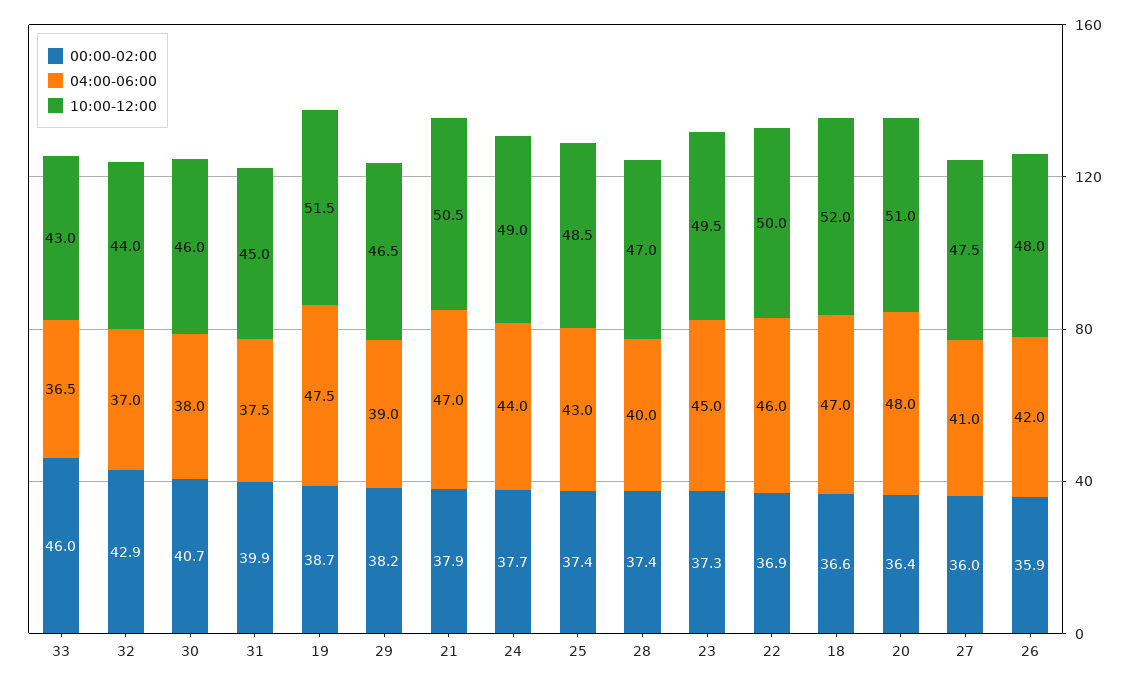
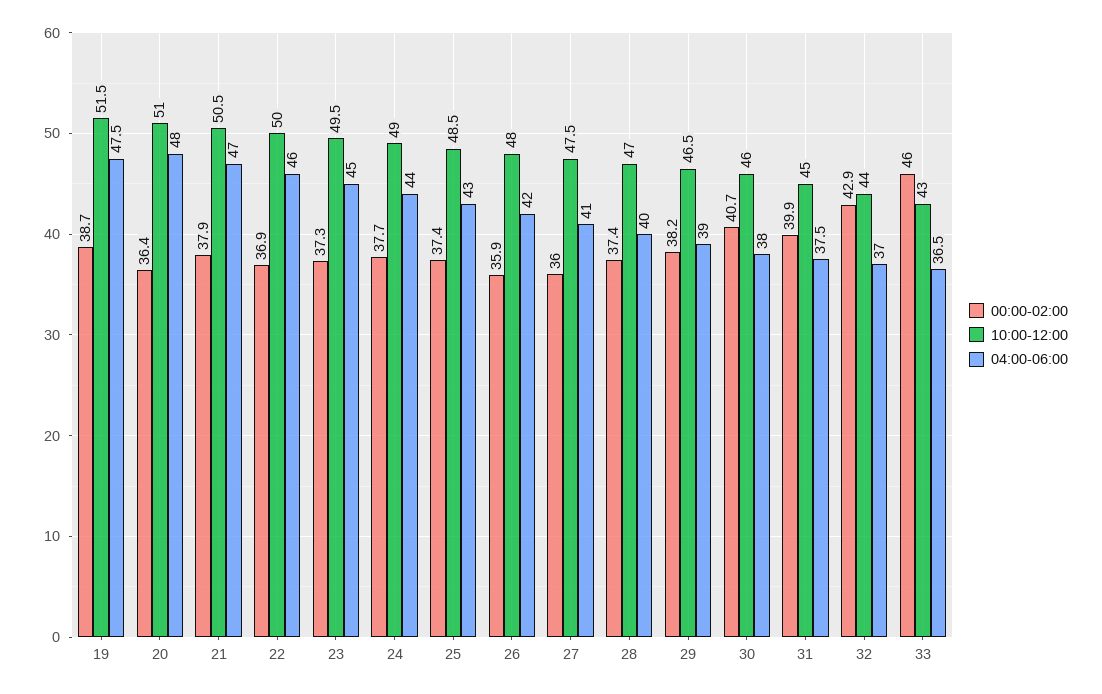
00:00-02:00, 18: 36.6 -> none
04:00-06:00, 18: 47 -> none
10:00-12:00, 18: 52 -> none

